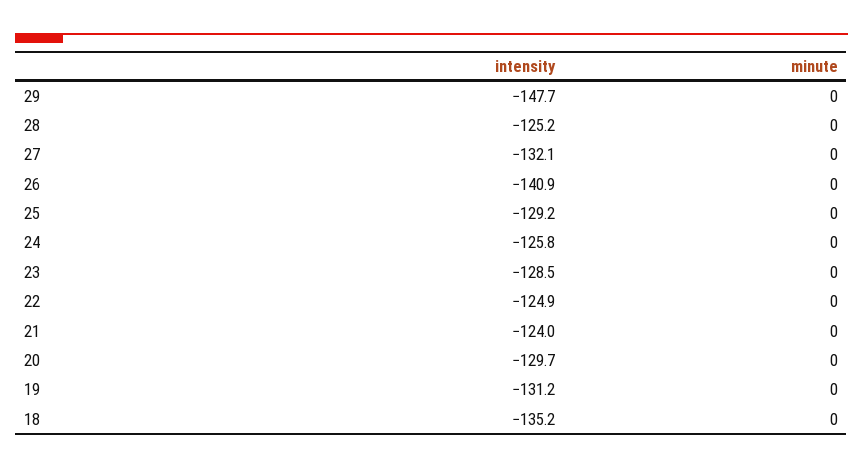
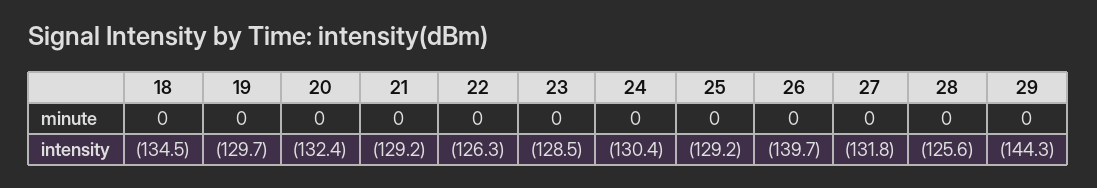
intensity, 29: -147.7 -> -144.3
intensity, 28: -125.2 -> -125.6
intensity, 27: -132.1 -> -131.8
intensity, 26: -140.9 -> -139.7
intensity, 24: -125.8 -> -130.4
intensity, 22: -124.9 -> -126.3
intensity, 21: -124 -> -129.2
intensity, 20: -129.7 -> -132.4
intensity, 19: -131.2 -> -129.7
intensity, 18: -135.2 -> -134.5

